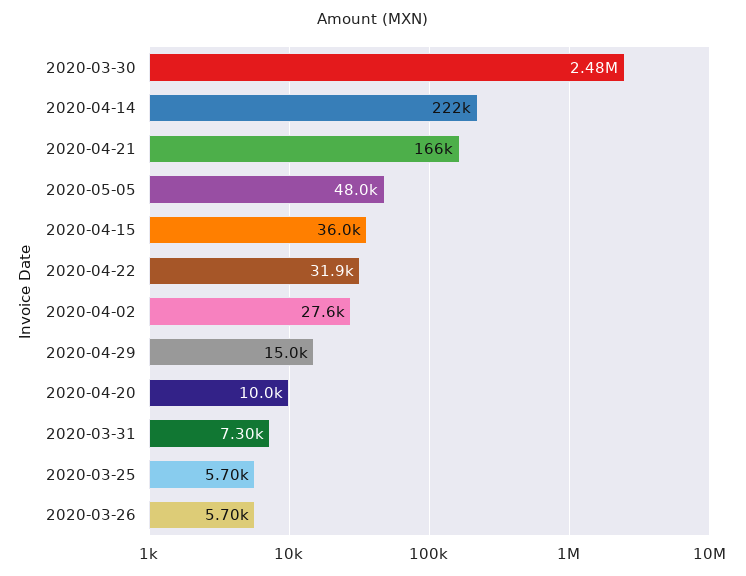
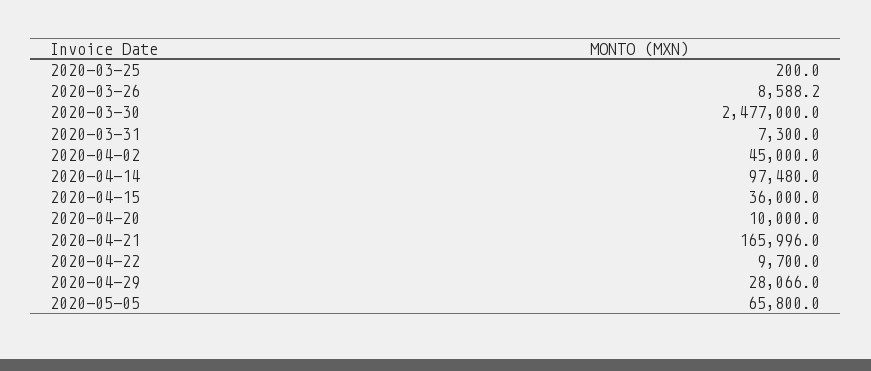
2020-04-14: 222000 -> 97480
2020-05-05: 48000 -> 65800
2020-04-22: 31900 -> 9700
2020-04-02: 27600 -> 45000
2020-04-29: 15000 -> 28066
2020-03-25: 5700 -> 200
2020-03-26: 5700 -> 8588.2

